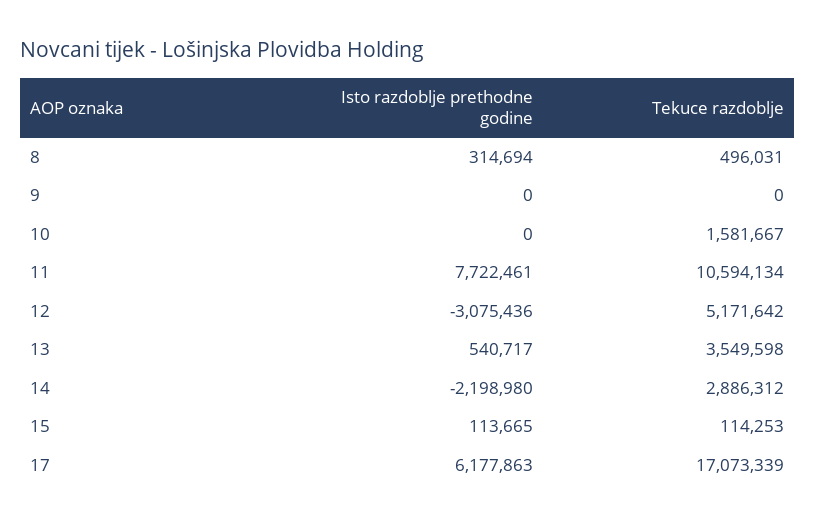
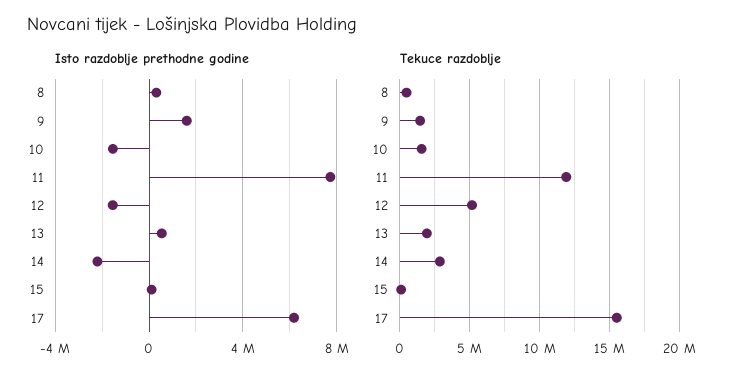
Isto razdoblje prethodne godine, 9: 0 -> 1500000
Tekuce razdoblje, 9: 0 -> 1500000
Isto razdoblje prethodne godine, 10: 0 -> -1500000
Tekuce razdoblje, 11: 10594134 -> 12000000
Isto razdoblje prethodne godine, 12: -3075436 -> -1500000
Tekuce razdoblje, 13: 3549598 -> 2000000
Tekuce razdoblje, 17: 17073339 -> 15500000

